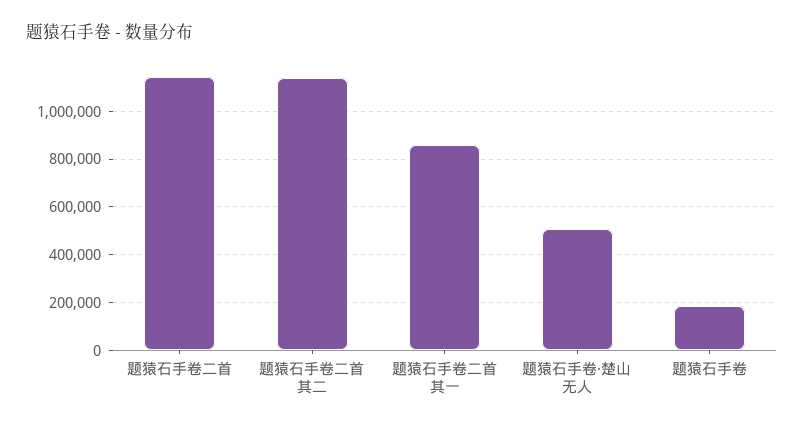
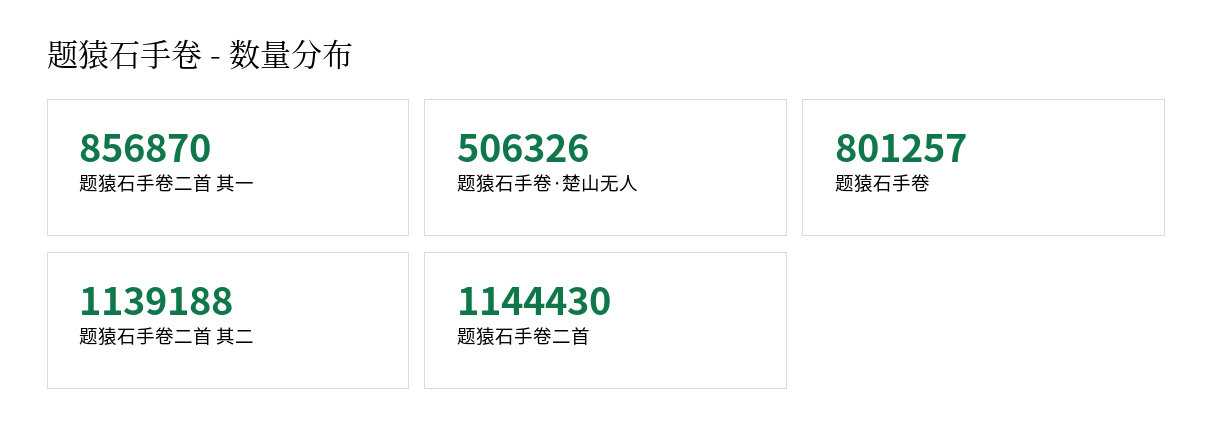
题猿石手卷: 200000 -> 801257

